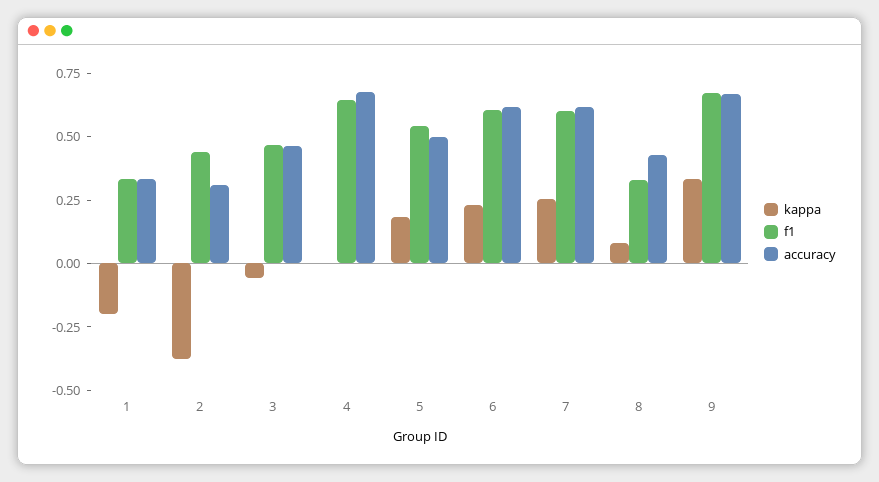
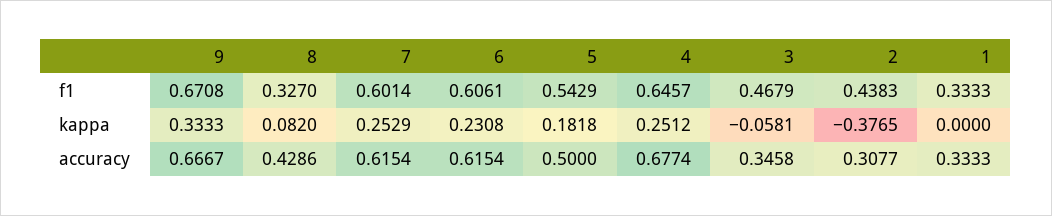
kappa, 1: -0.2 -> 0
accuracy, 3: 0.45 -> 0.3458
kappa, 4: 0 -> 0.2512

